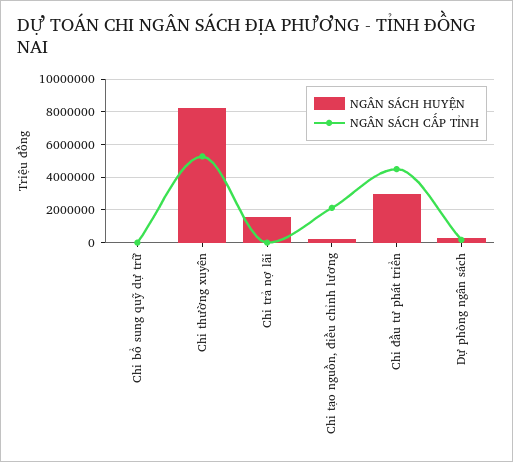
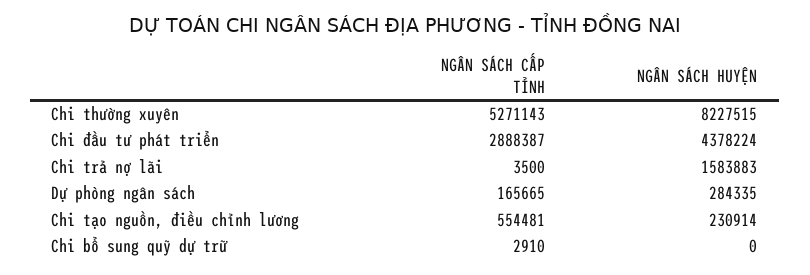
NGÂN SÁCH CẤP TỈNH, Chi tạo nguồn, điều chỉnh lương: 2000000 -> 554481
NGÂN SÁCH HUYỆN, Chi đầu tư phát triển: 3000000 -> 4378224
NGÂN SÁCH CẤP TỈNH, Chi đầu tư phát triển: 4500000 -> 2888387

